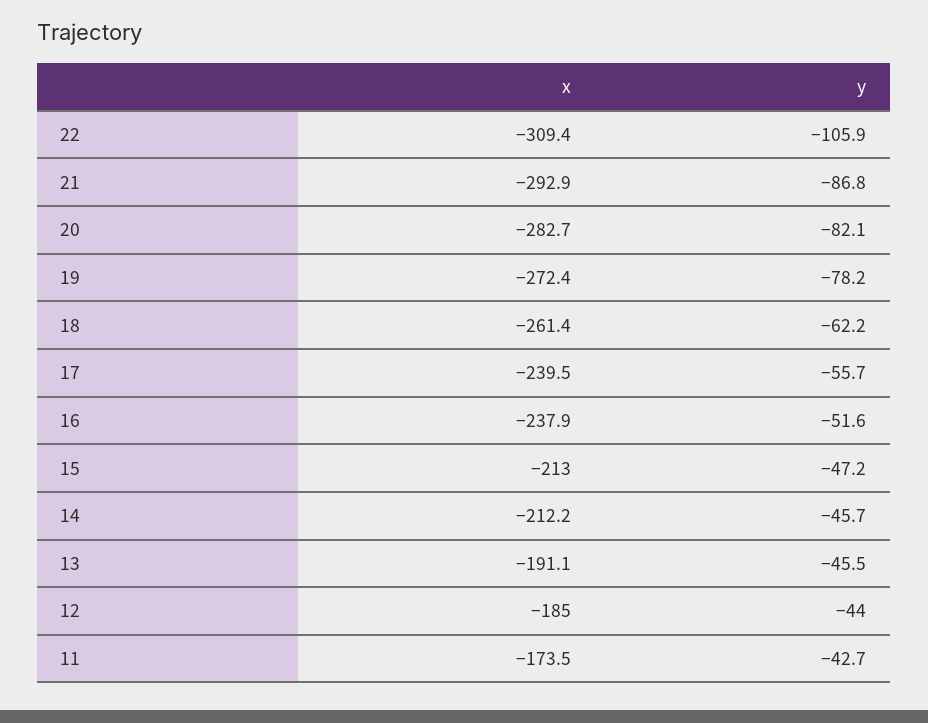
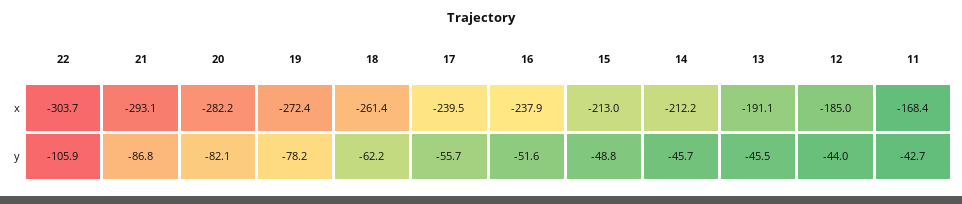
x, 22: -309.4 -> -303.7
x, 21: -292.9 -> -293.1
x, 20: -282.7 -> -282.2
y, 15: -47.2 -> -48.8
x, 11: -173.5 -> -168.4

